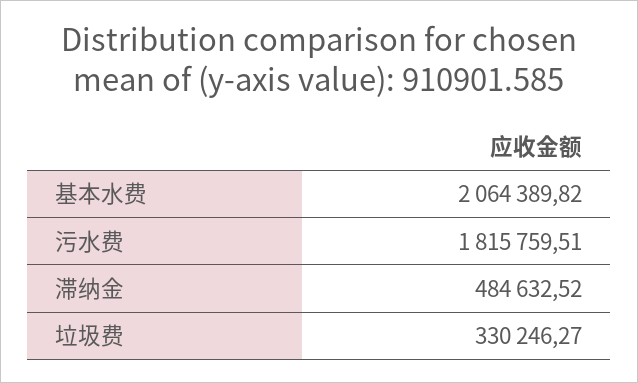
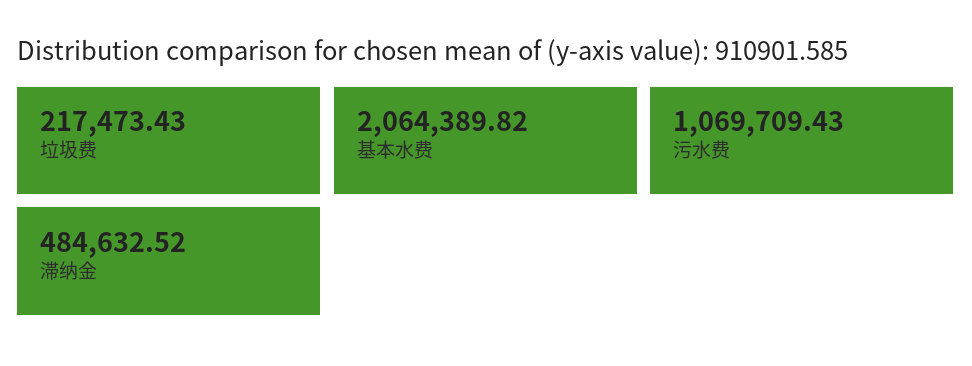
污水费: 1815759.51 -> 1069709.43
垃圾费: 330246.27 -> 217473.43

